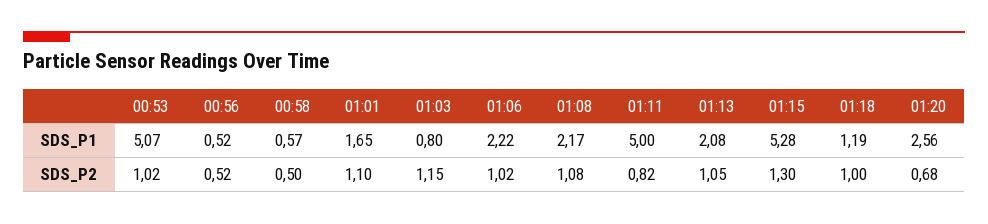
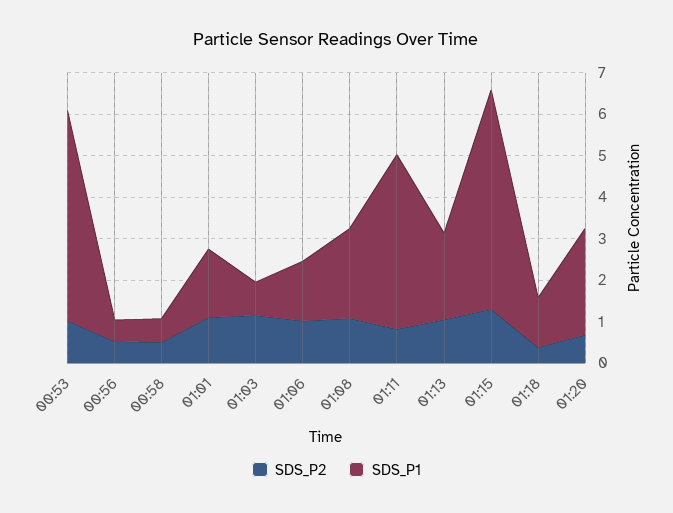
SDS_P1, 01:06: 2.22 -> 1.4
SDS_P1, 01:11: 5 -> 4.2
SDS_P2, 01:18: 1 -> 0.4

